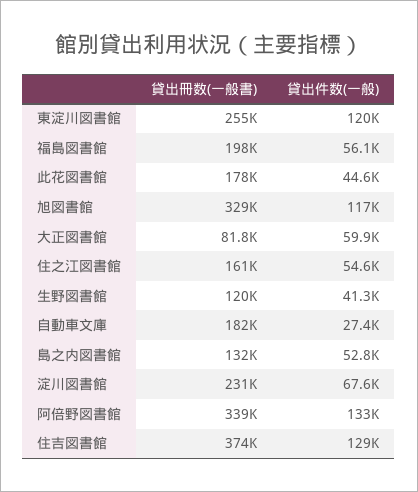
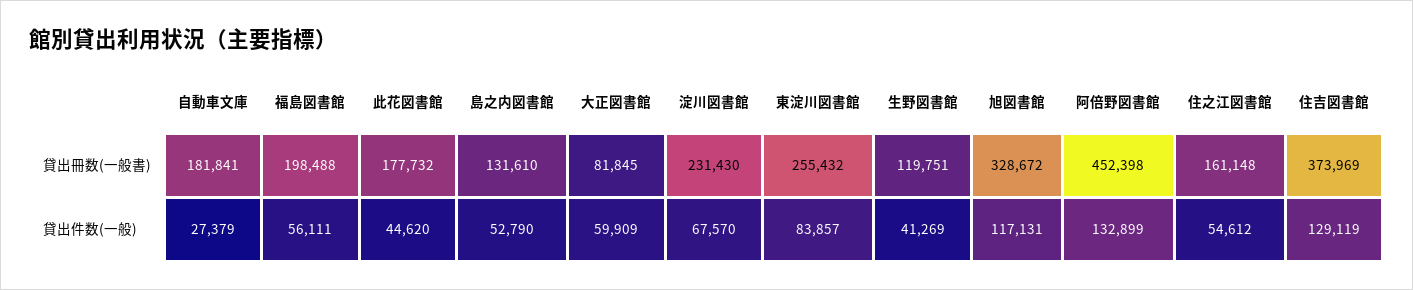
貸出件数(一般), 東淀川図書館: 120000 -> 83857
貸出冊数(一般書), 阿倍野図書館: 339000 -> 452398

